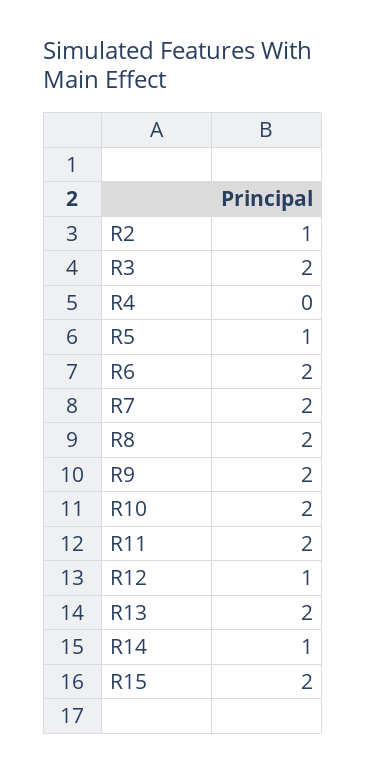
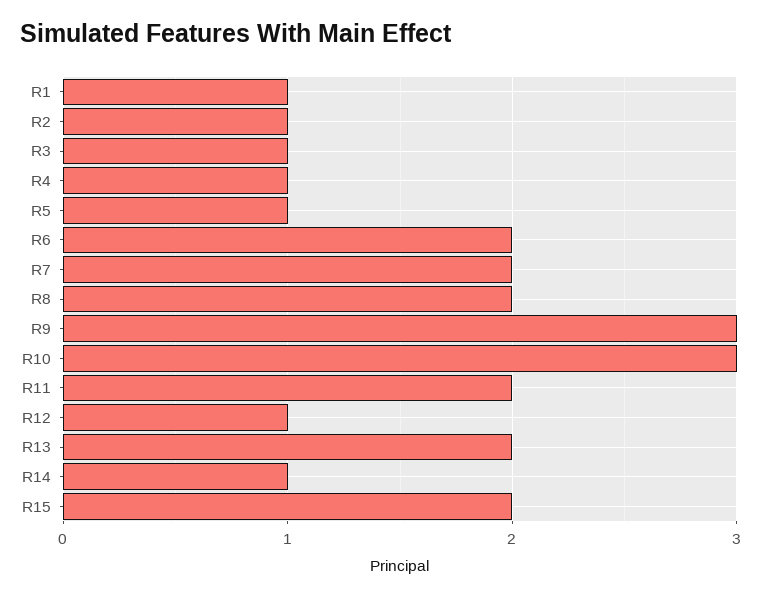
R3: 2 -> 1
R4: 0 -> 1
R9: 2 -> 3
R10: 2 -> 3
R1: none -> 1

